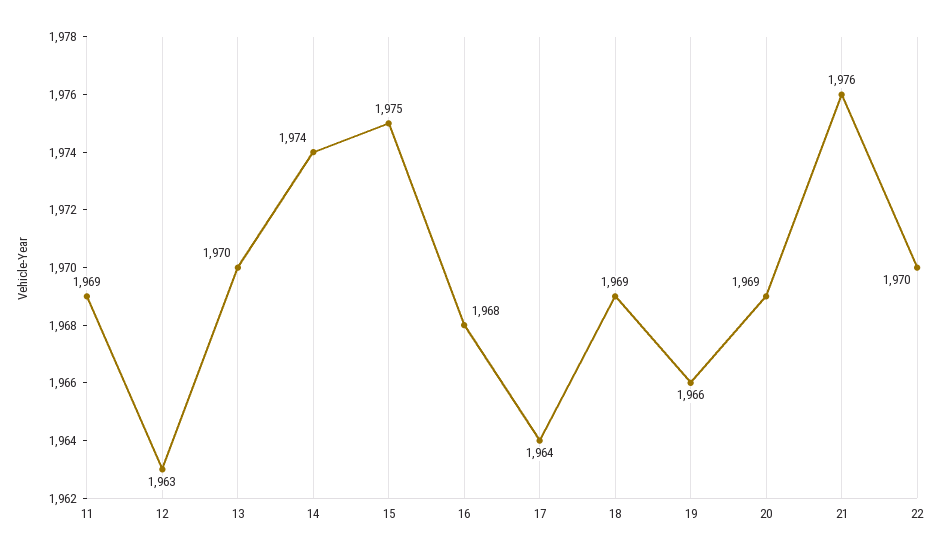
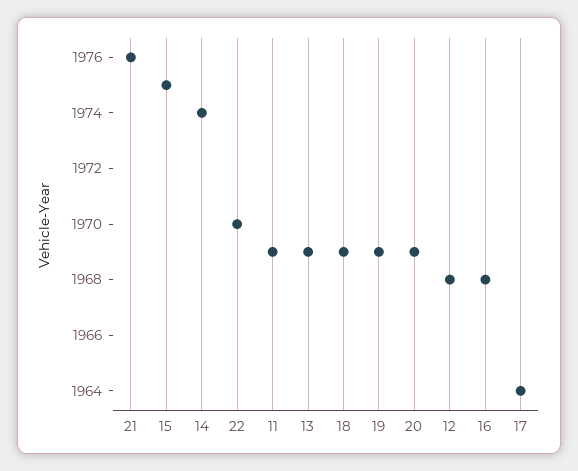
12: 1963 -> 1968
13: 1970 -> 1969
19: 1966 -> 1969

